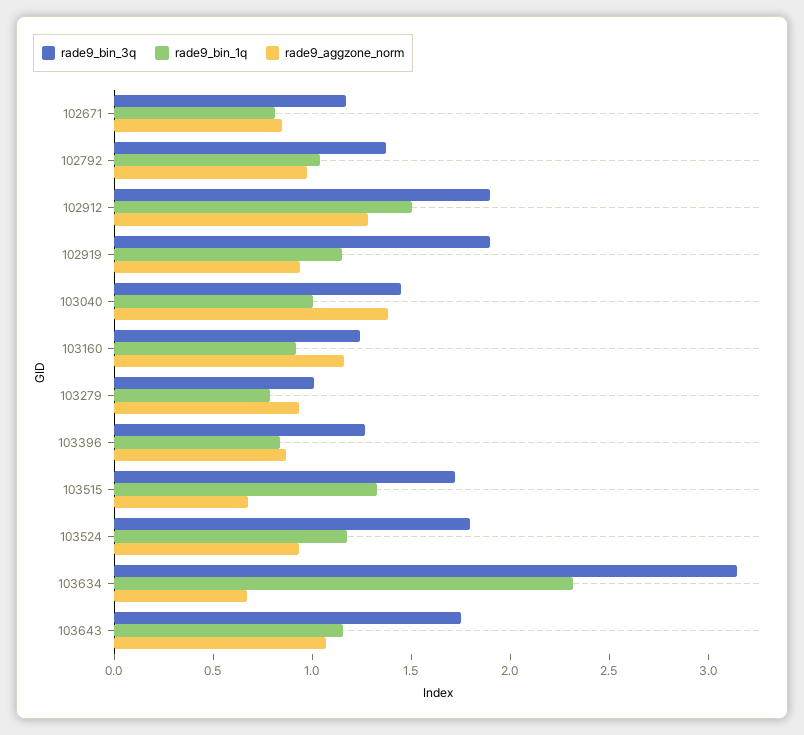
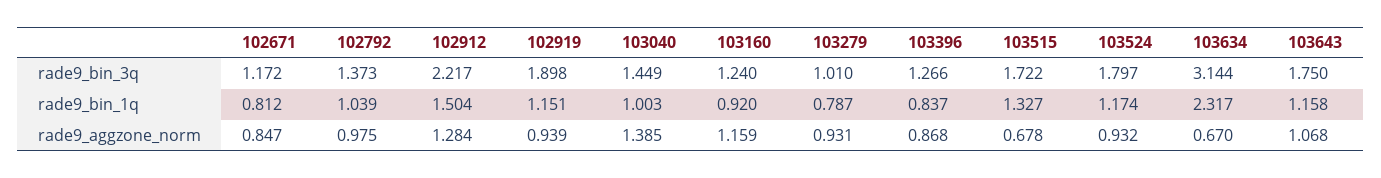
rade9_bin_3q, 102912: 1.9 -> 2.217

